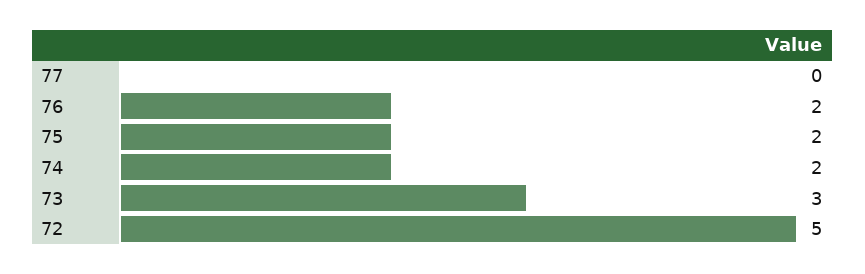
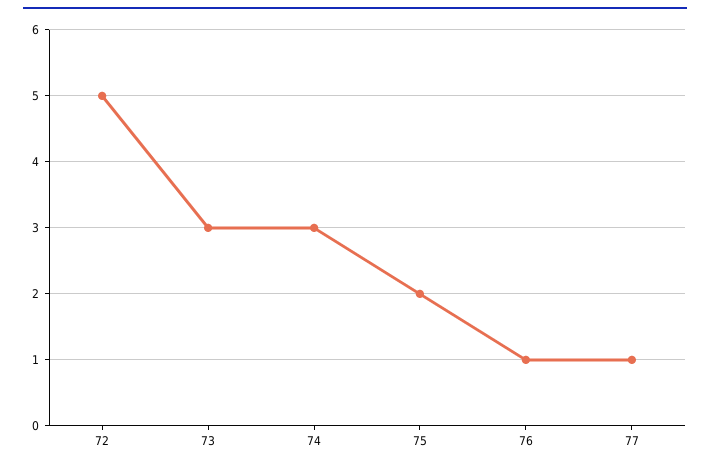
77: 0 -> 1
76: 2 -> 1
74: 2 -> 3

